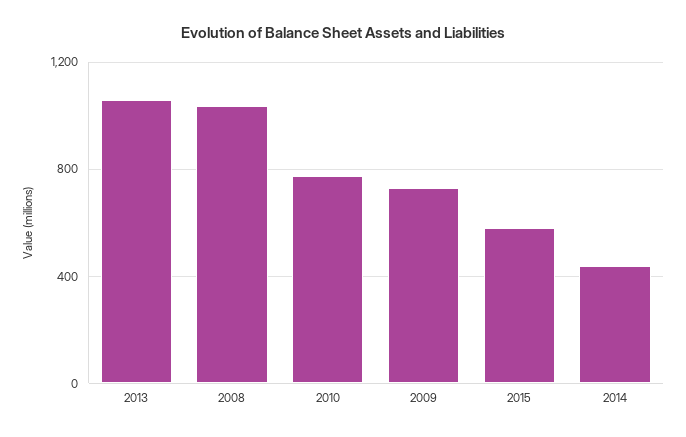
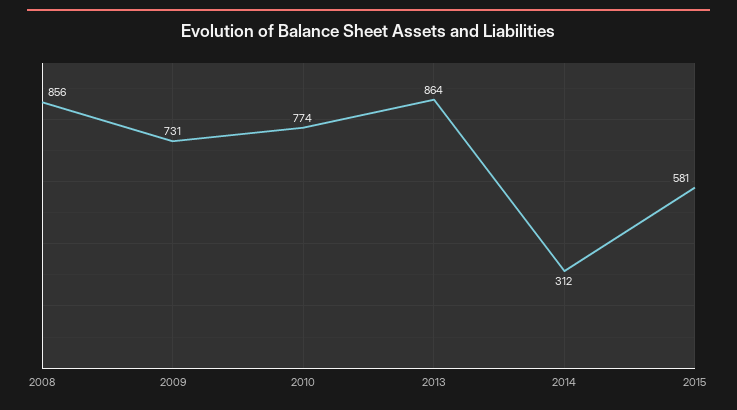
2013: 1050 -> 864
2008: 1050 -> 856
2014: 450 -> 312

